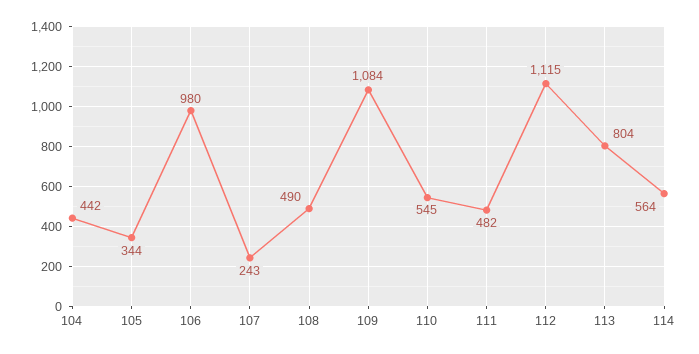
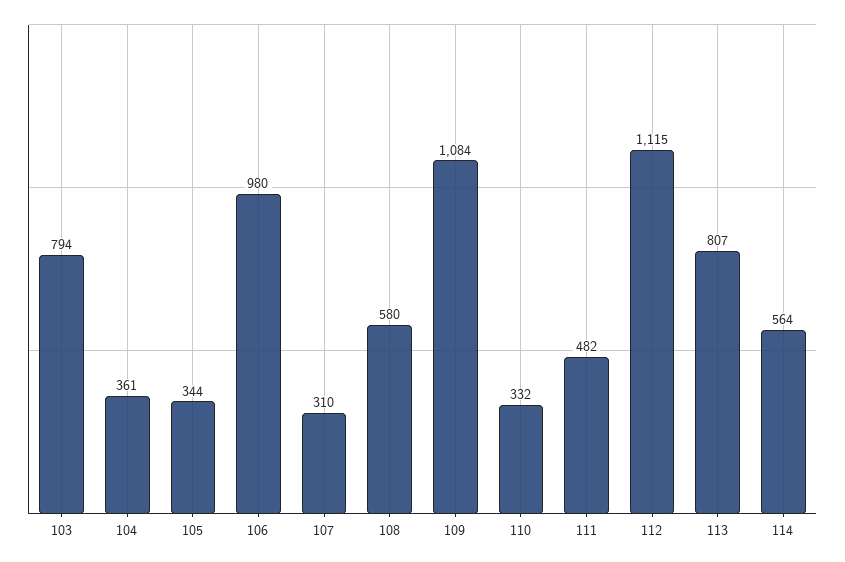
104: 442 -> 361
107: 243 -> 310
108: 490 -> 580
110: 545 -> 332
113: 804 -> 807
103: none -> 794

